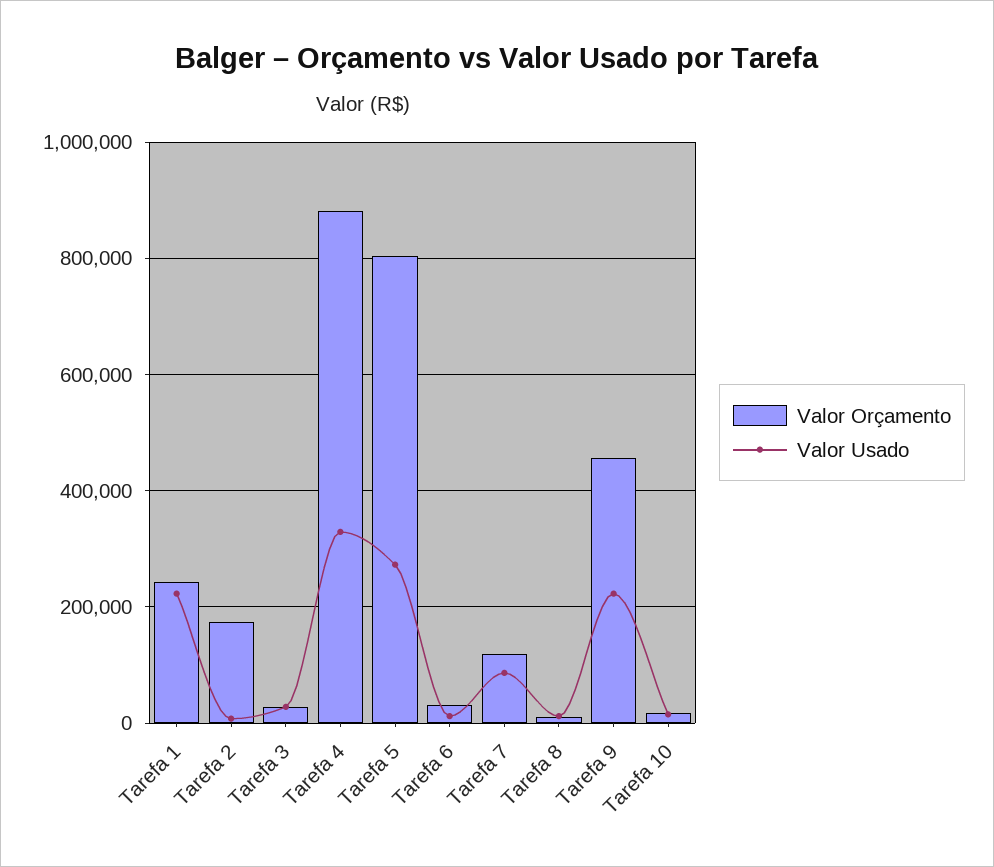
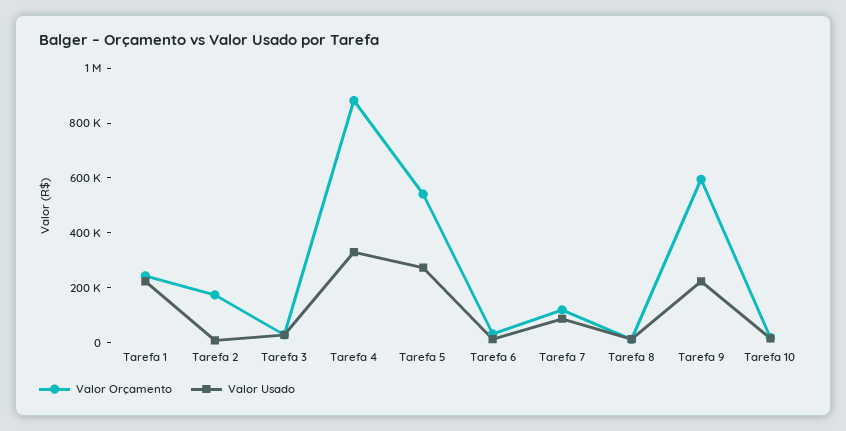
Valor Orçamento, Tarefa 5: 800000 -> 550000
Valor Orçamento, Tarefa 9: 460000 -> 600000

